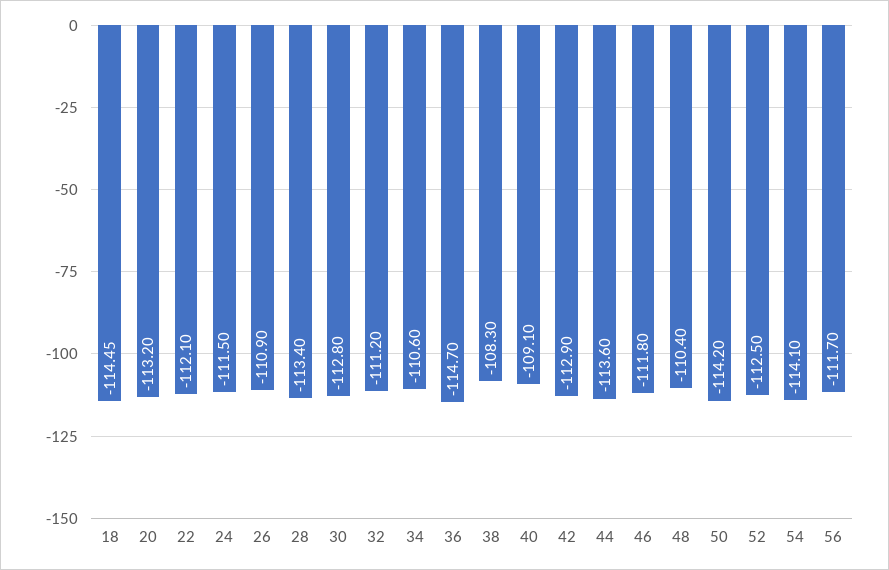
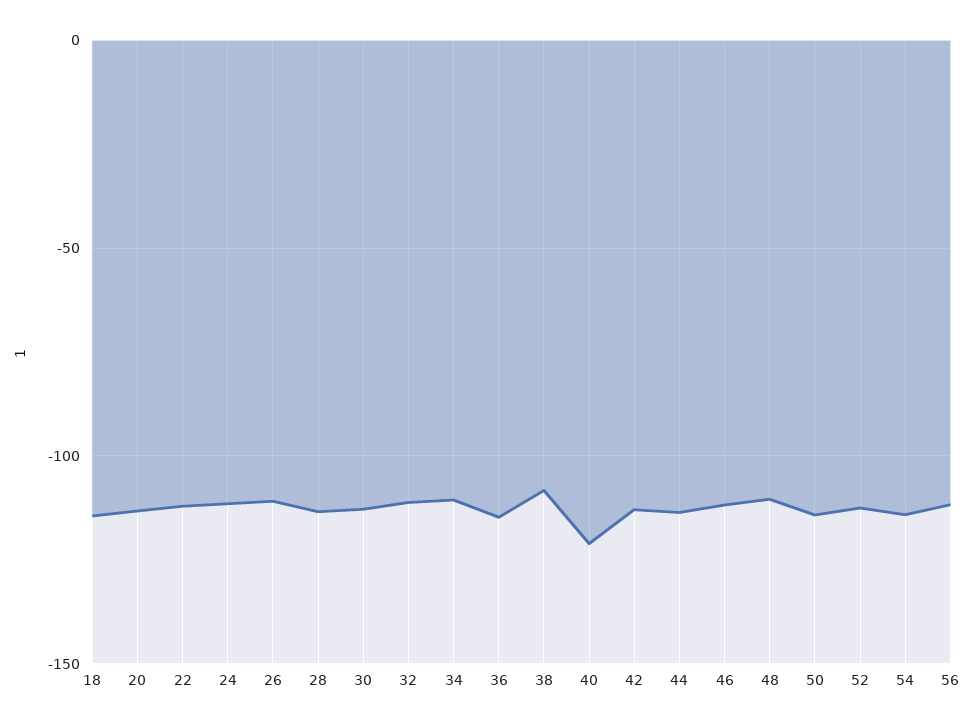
40: -109.1 -> -120

